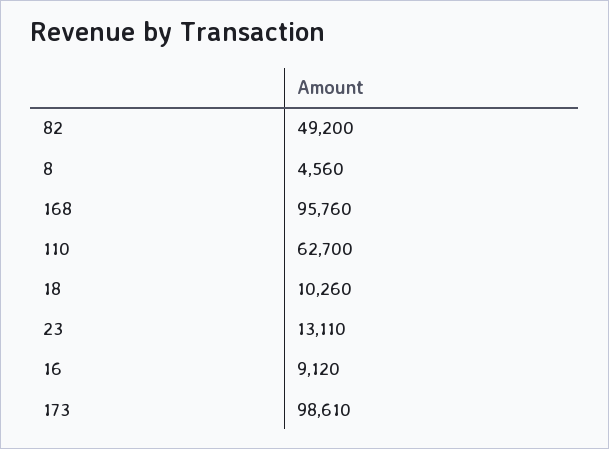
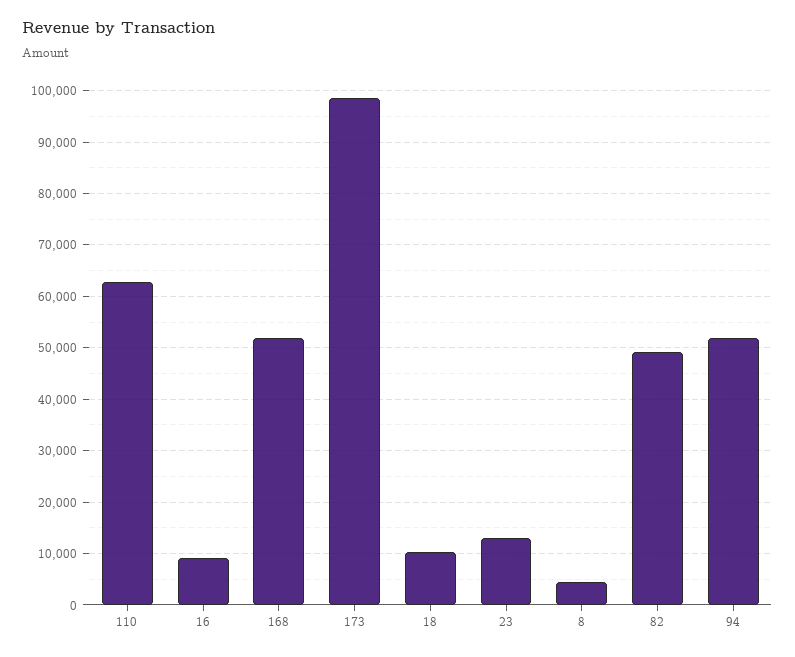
168: 95760 -> 52000
94: none -> 52000

